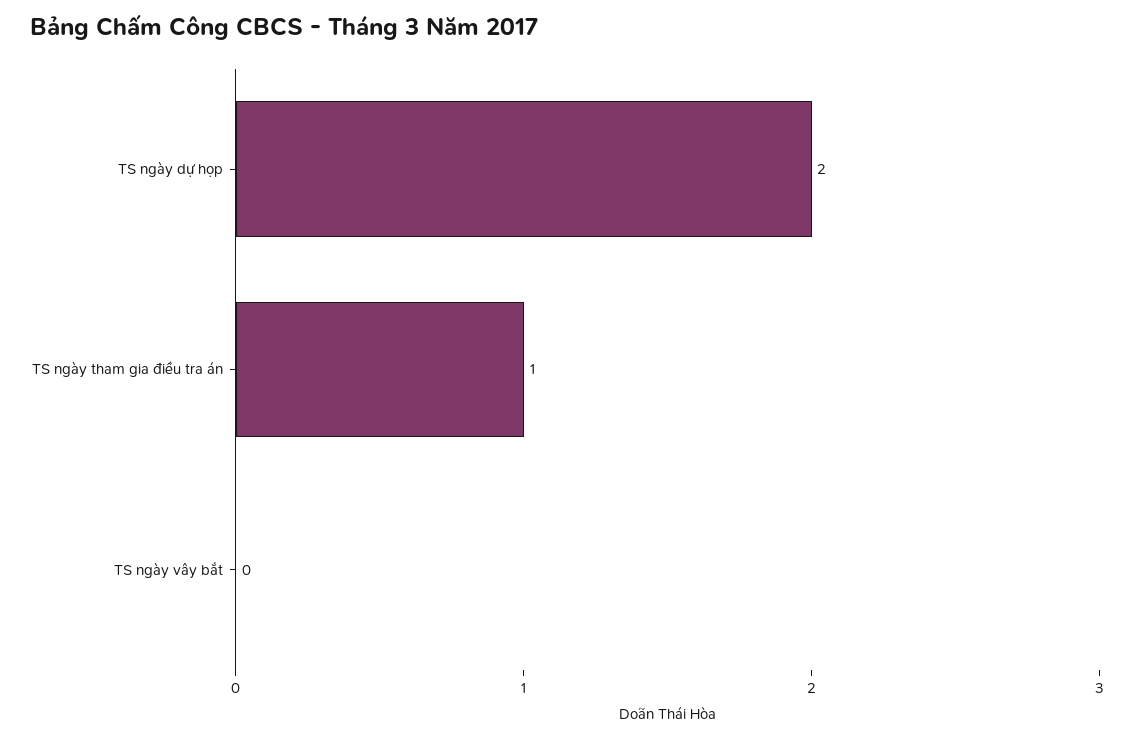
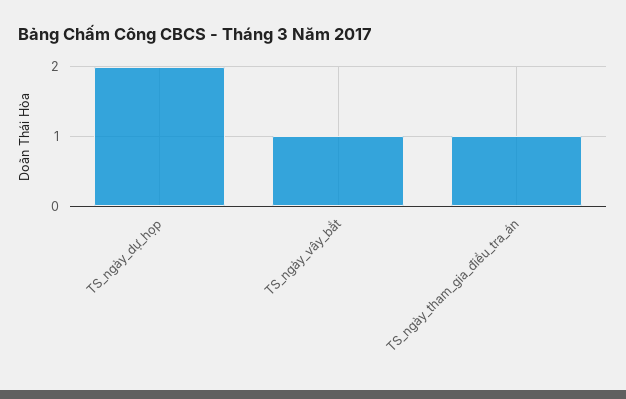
TS ngày vây bắt: 0 -> 1

